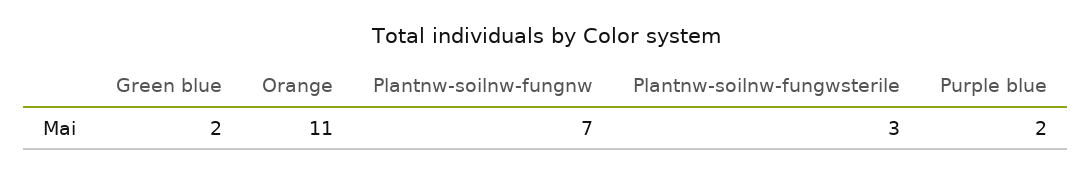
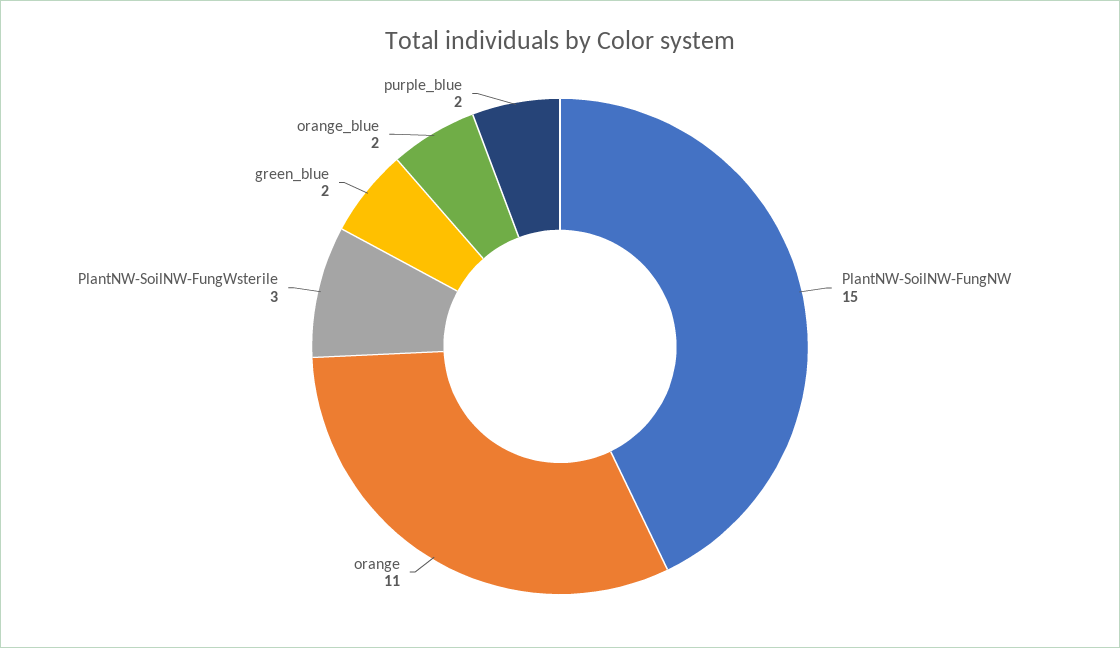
Plantnw-soilnw-fungnw: 7 -> 15
orange_blue: none -> 2

